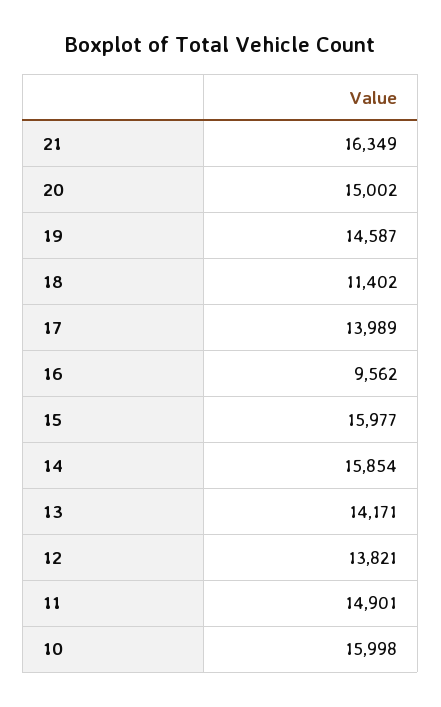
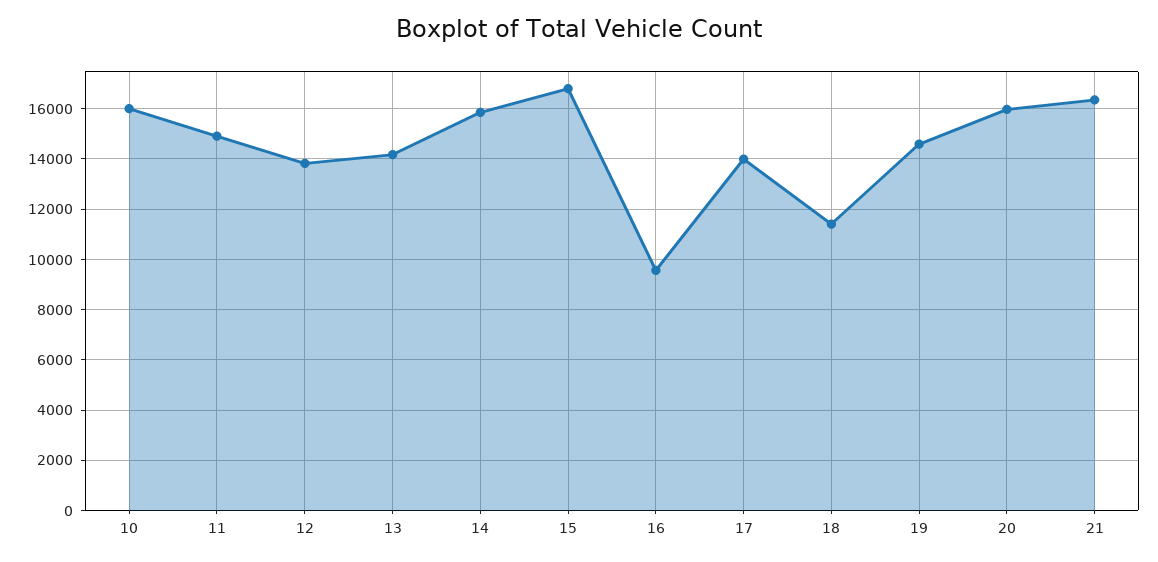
20: 15002 -> 16000
15: 15977 -> 16750

